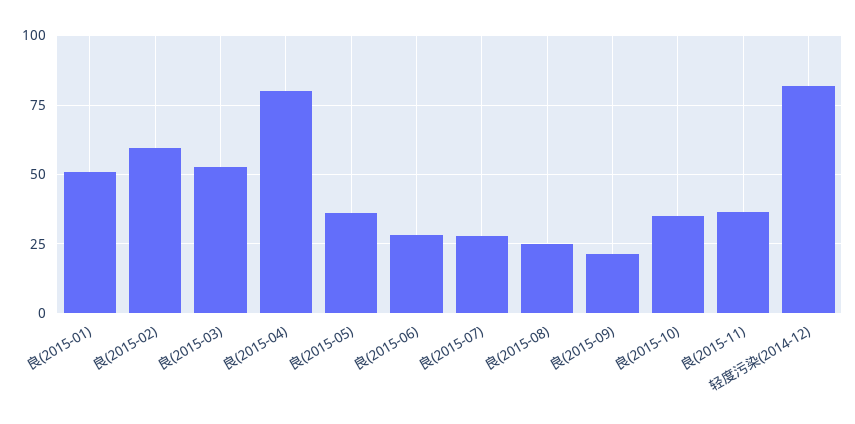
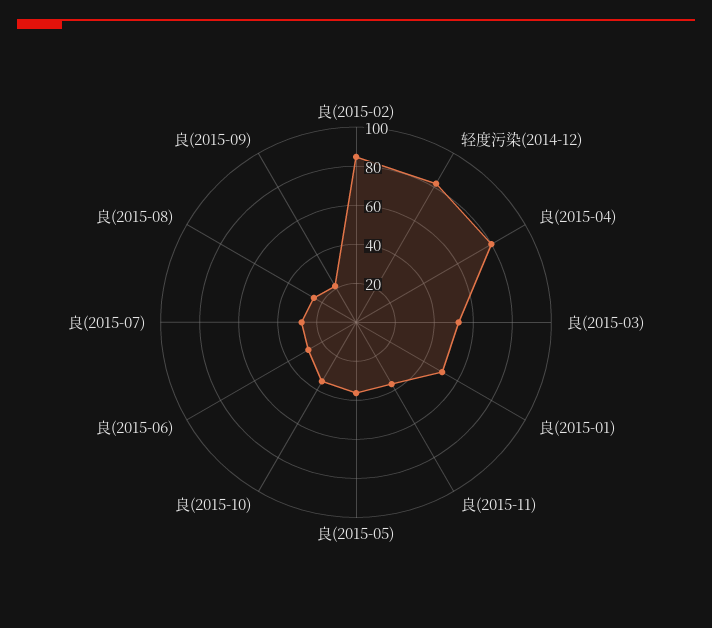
良(2015-02): 60 -> 85

